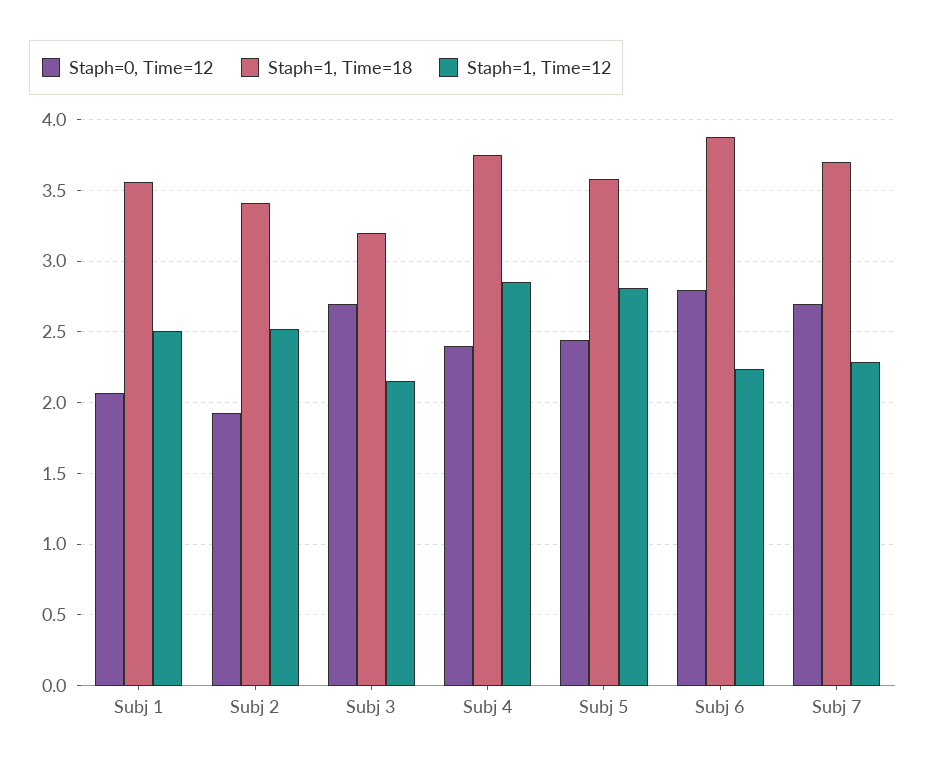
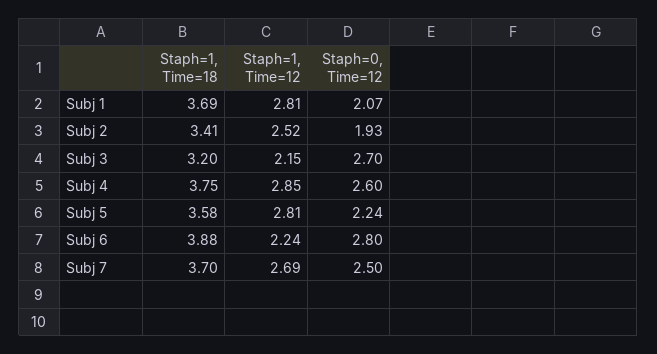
Staph=1, Time=18, Subj 1: 3.55 -> 3.69
Staph=1, Time=12, Subj 1: 2.5 -> 2.81
Staph=0, Time=12, Subj 4: 2.4 -> 2.6
Staph=0, Time=12, Subj 5: 2.45 -> 2.24
Staph=0, Time=12, Subj 7: 2.7 -> 2.5
Staph=1, Time=12, Subj 7: 2.3 -> 2.69

